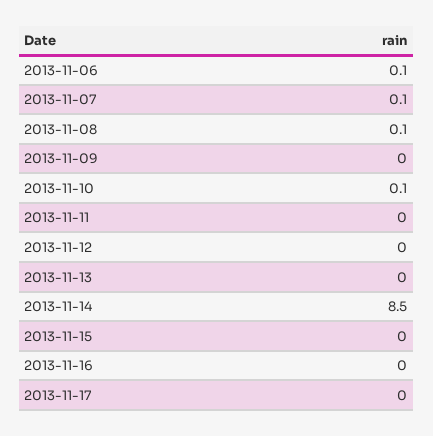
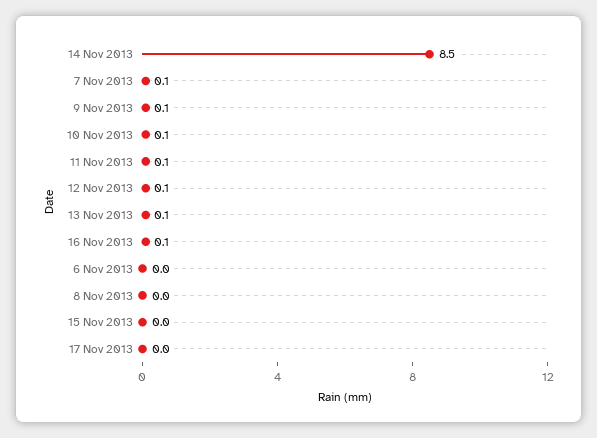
2013-11-06: 0.1 -> 0
2013-11-08: 0.1 -> 0
2013-11-09: 0 -> 0.1
2013-11-11: 0 -> 0.1
2013-11-12: 0 -> 0.1
2013-11-13: 0 -> 0.1
2013-11-16: 0 -> 0.1

